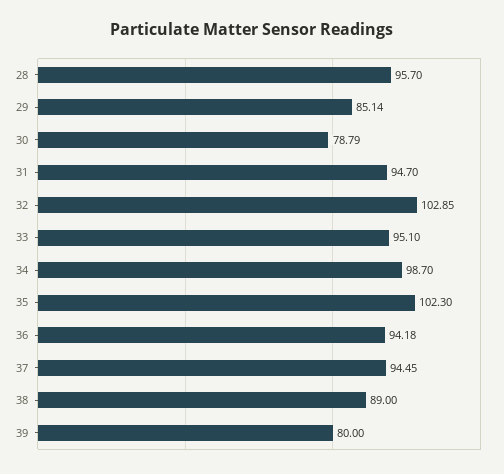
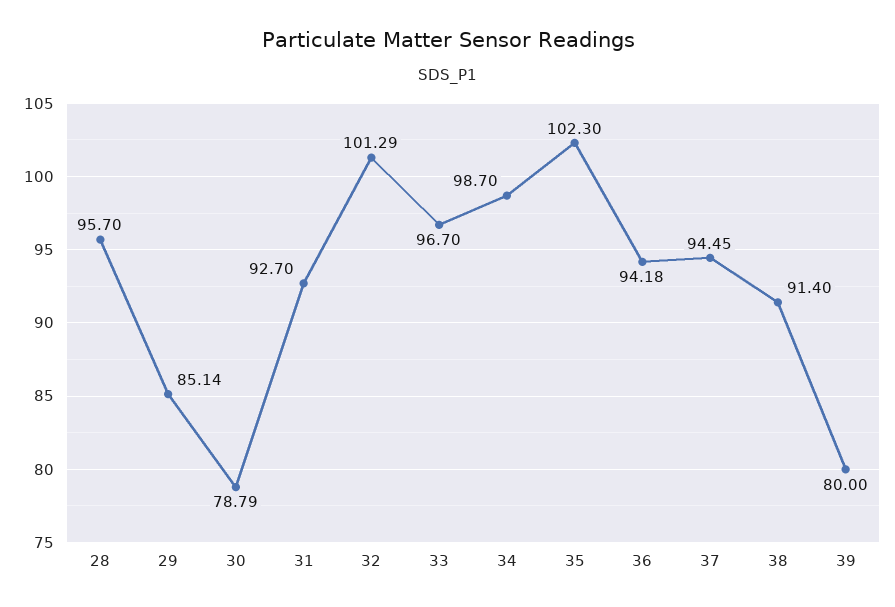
31: 94.7 -> 92.7
32: 102.85 -> 101.29
33: 95.1 -> 96.7
38: 89 -> 91.4

